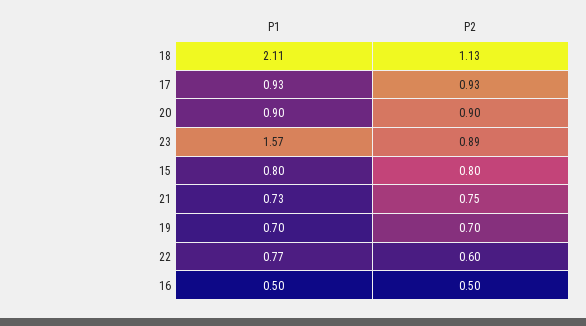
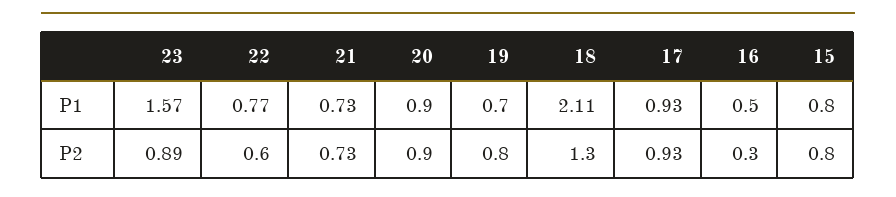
P2, 18: 1.13 -> 1.3
P2, 21: 0.75 -> 0.73
P2, 19: 0.7 -> 0.8
P2, 16: 0.5 -> 0.3

